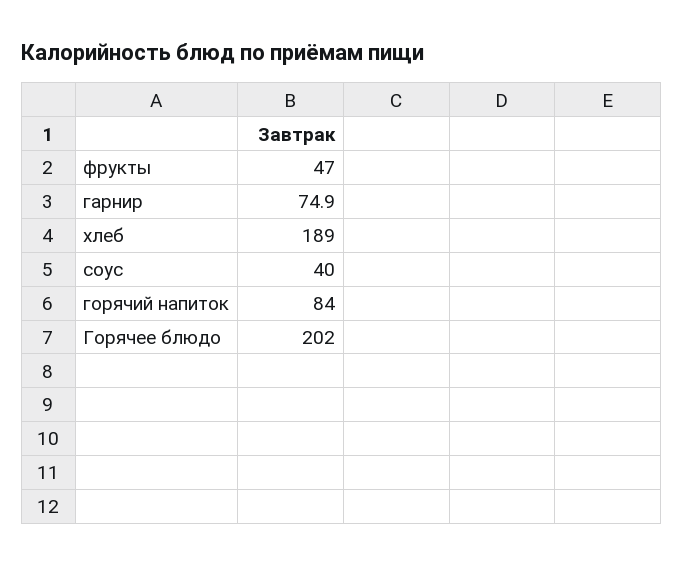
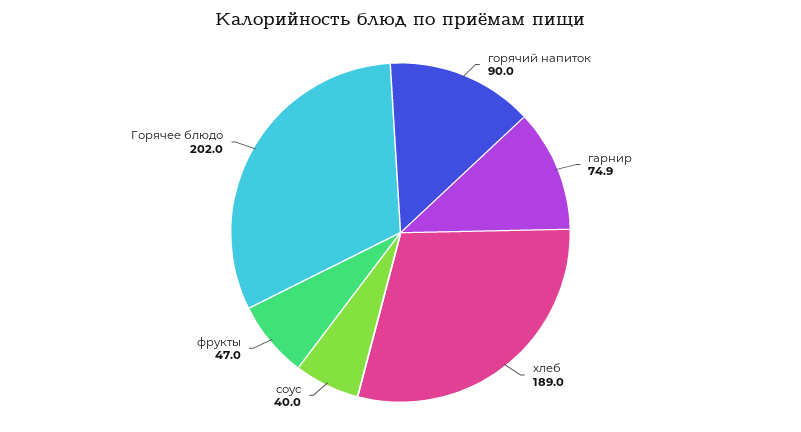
горячий напиток: 84 -> 90

